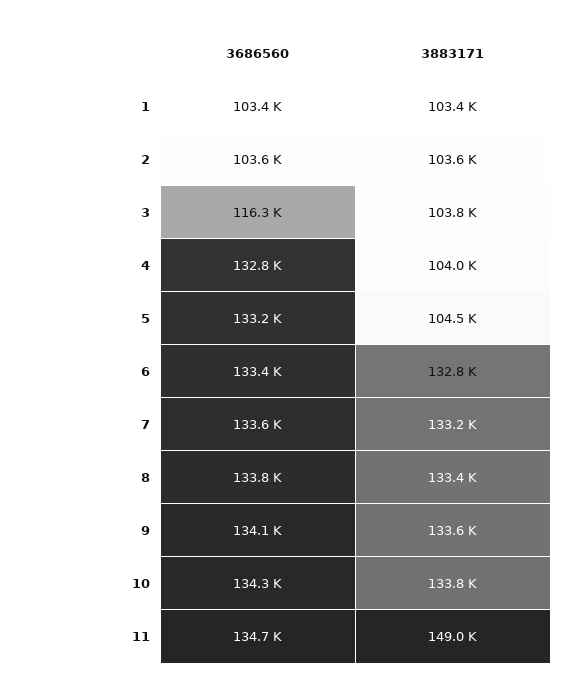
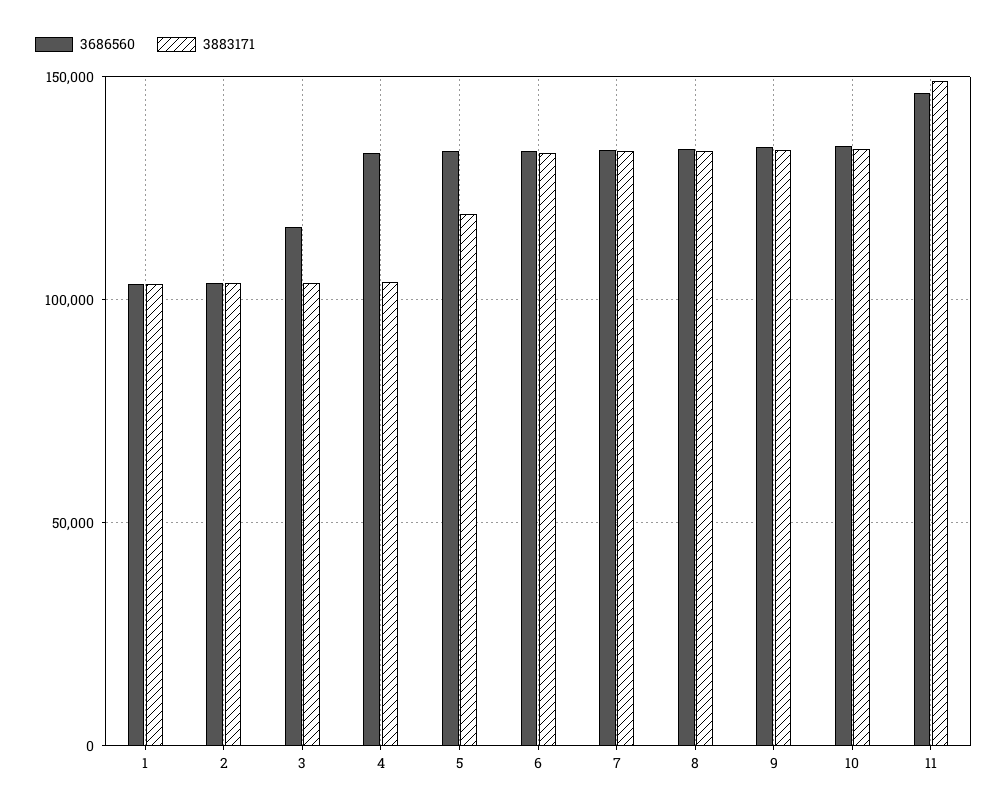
3883171, 5: 104500 -> 120000
3686560, 11: 134700 -> 145000

